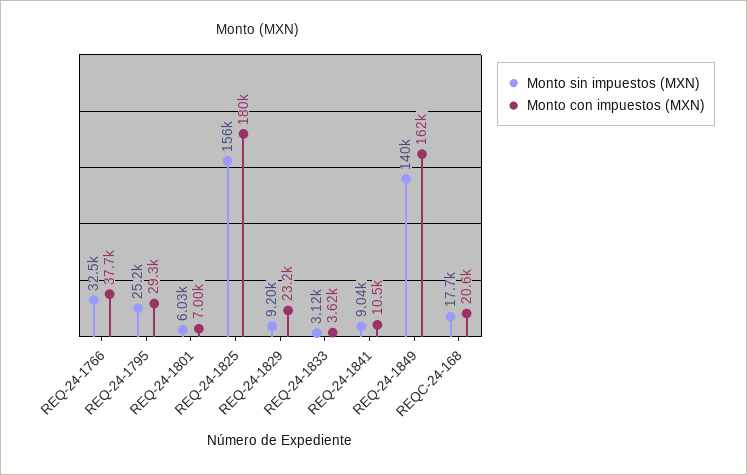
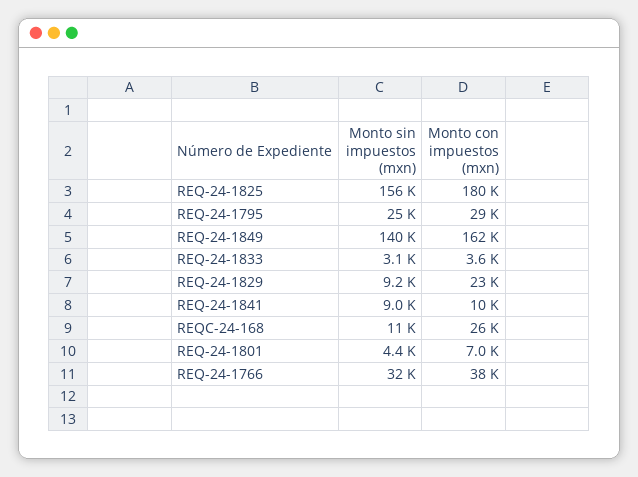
Monto sin impuestos (MXN), REQ-24-1801: 6030 -> 4400
Monto sin impuestos (MXN), REQC-24-168: 17700 -> 11000
Monto con impuestos (MXN), REQC-24-168: 20600 -> 26000

